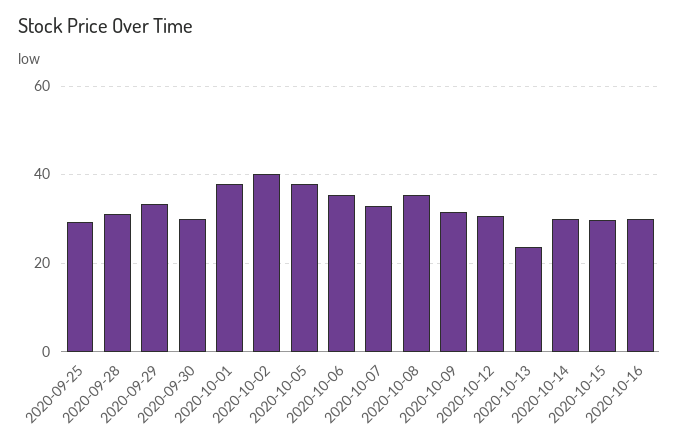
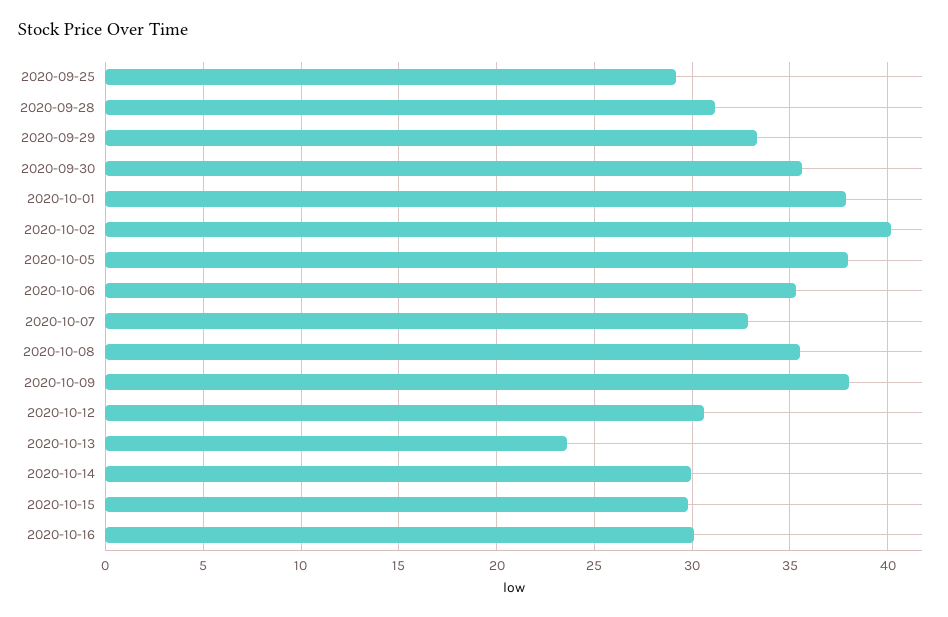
2020-09-30: 30 -> 35.5
2020-10-09: 32 -> 38

